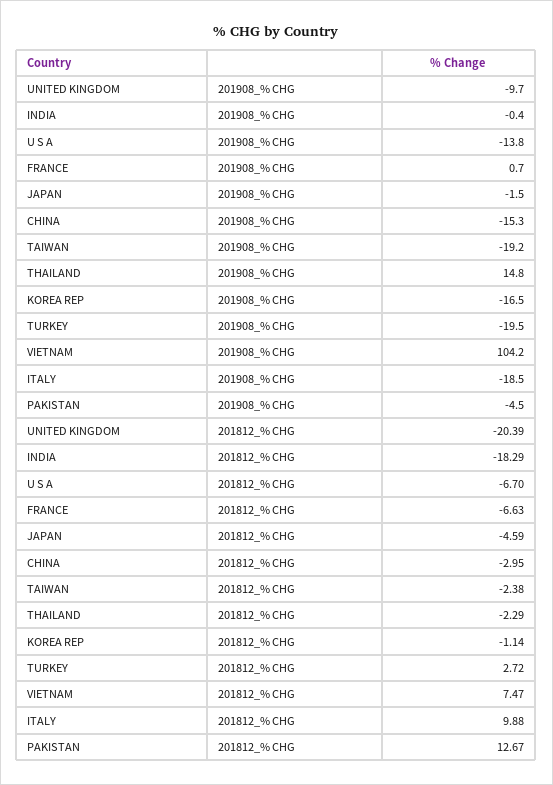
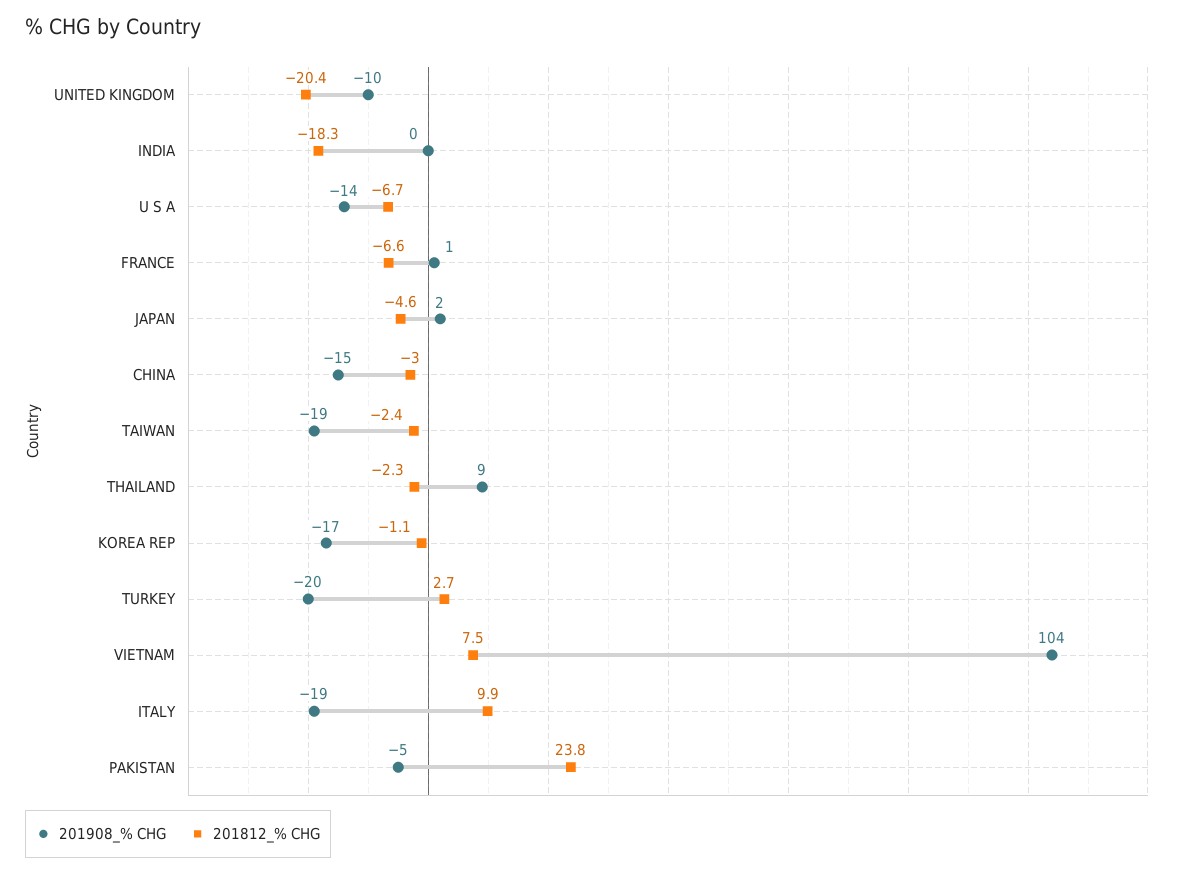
201908_% CHG, JAPAN: -1.5 -> 2
201908_% CHG, THAILAND: 14.8 -> 9
201812_% CHG, PAKISTAN: 12.67 -> 23.8

